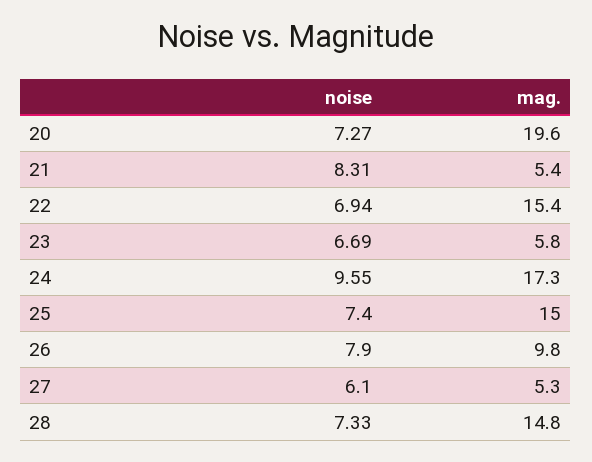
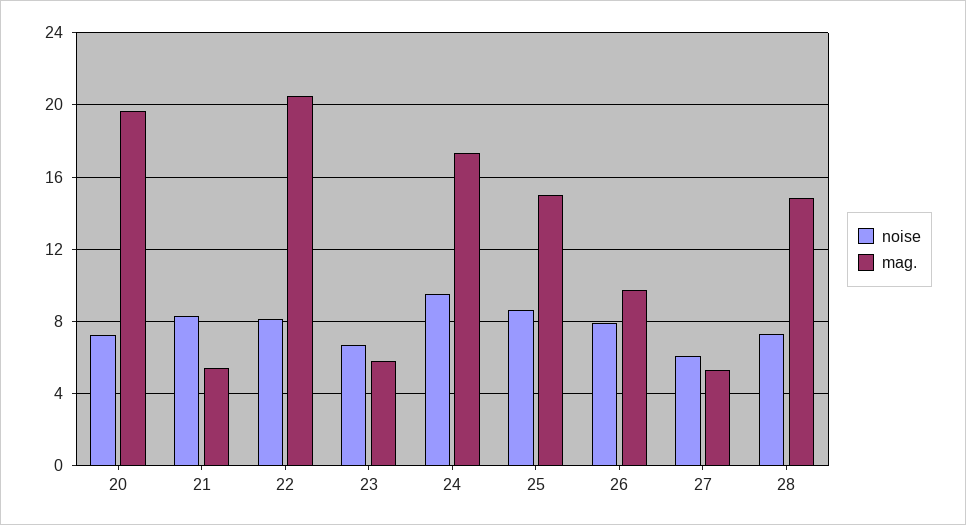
noise, 22: 6.94 -> 8
mag., 22: 15.4 -> 20.5
noise, 25: 7.4 -> 8.5

